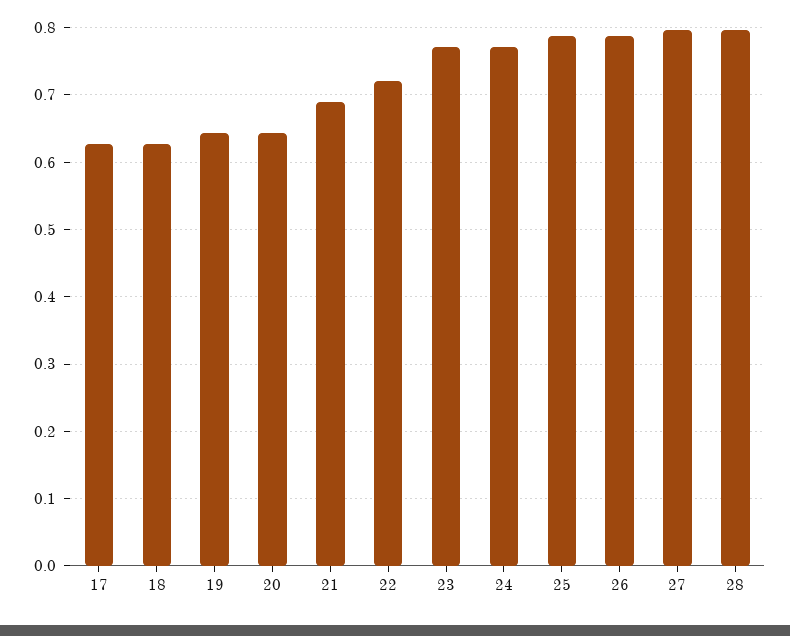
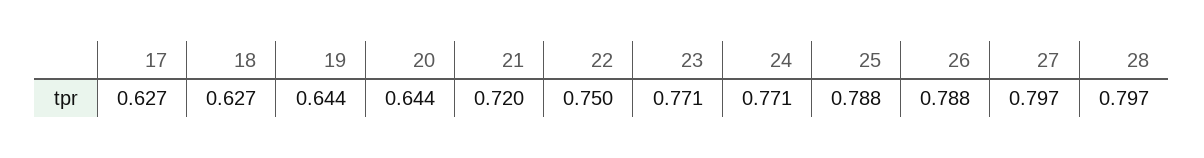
21: 0.69 -> 0.72
22: 0.72 -> 0.75

